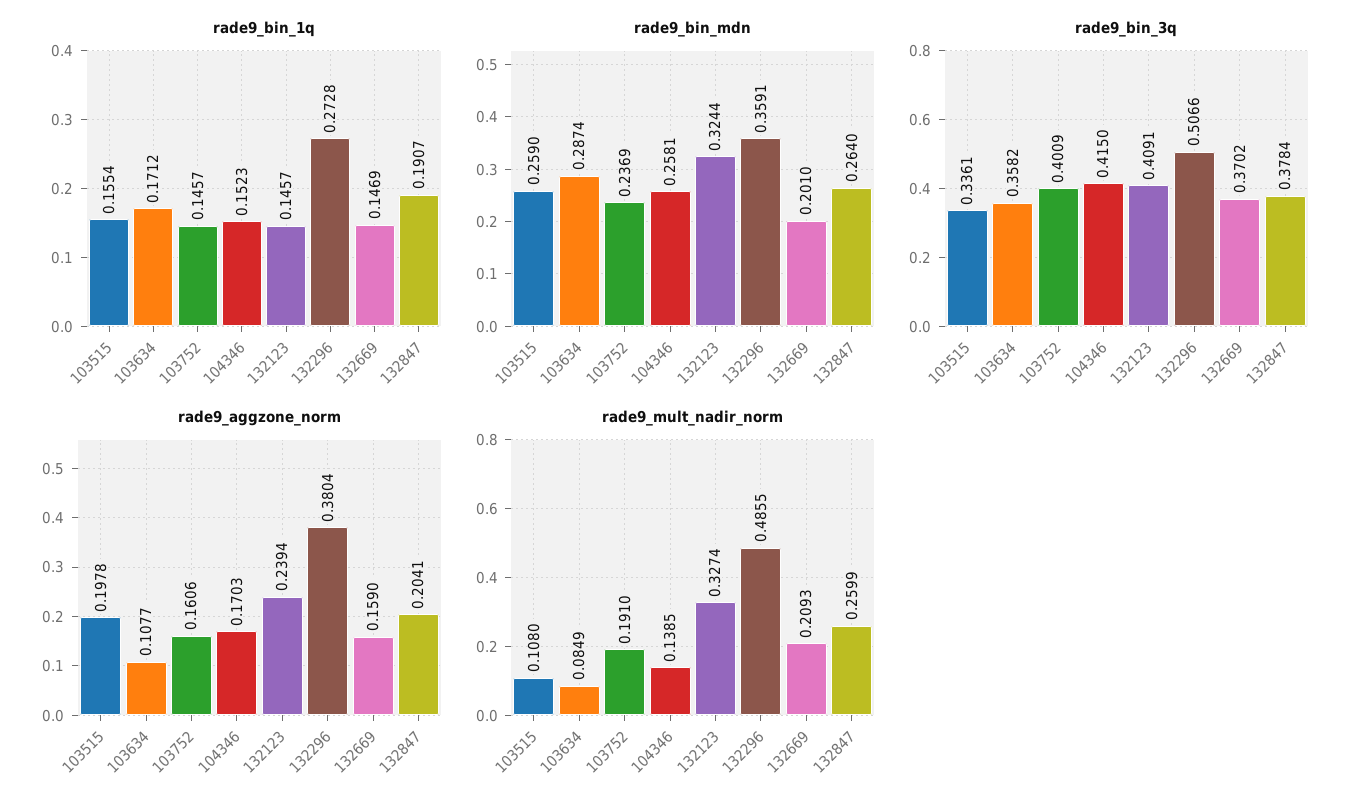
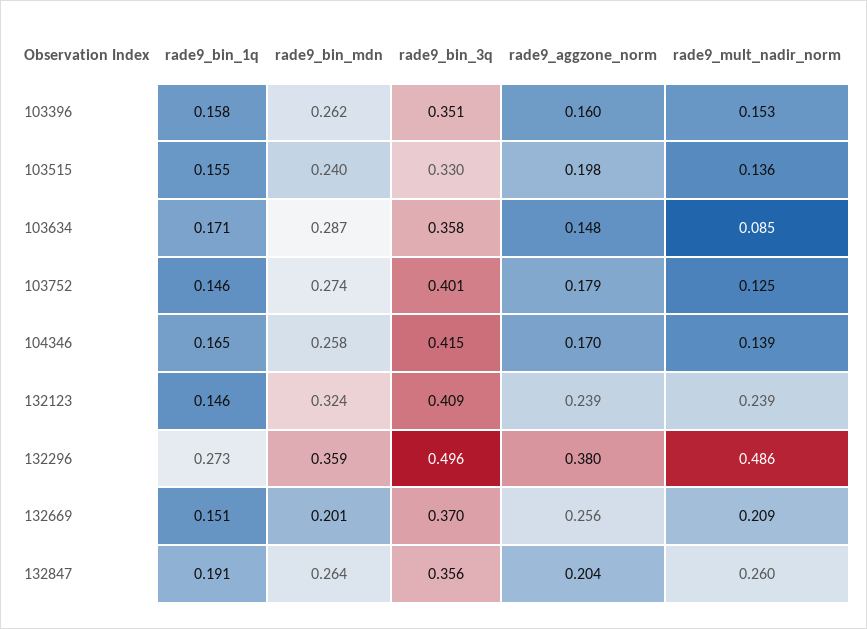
rade9_bin_1q, 104346: 0.1523 -> 0.165
rade9_bin_1q, 132669: 0.1469 -> 0.151
rade9_bin_mdn, 103515: 0.259 -> 0.24
rade9_bin_mdn, 103752: 0.2369 -> 0.274
rade9_bin_3q, 103515: 0.3361 -> 0.33
rade9_bin_3q, 132296: 0.5066 -> 0.496
rade9_bin_3q, 132847: 0.3784 -> 0.356
rade9_aggzone_norm, 103634: 0.1077 -> 0.148
rade9_aggzone_norm, 103752: 0.1606 -> 0.179
rade9_aggzone_norm, 132669: 0.159 -> 0.256
rade9_mult_nadir_norm, 103515: 0.108 -> 0.136
rade9_mult_nadir_norm, 103752: 0.191 -> 0.125
rade9_mult_nadir_norm, 132123: 0.3274 -> 0.239
rade9_bin_1q, 103396: none -> 0.158
rade9_bin_mdn, 103396: none -> 0.262
rade9_bin_3q, 103396: none -> 0.351
rade9_aggzone_norm, 103396: none -> 0.16
rade9_mult_nadir_norm, 103396: none -> 0.153

